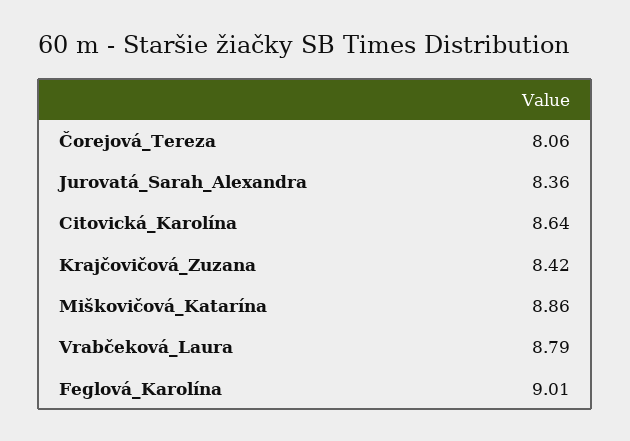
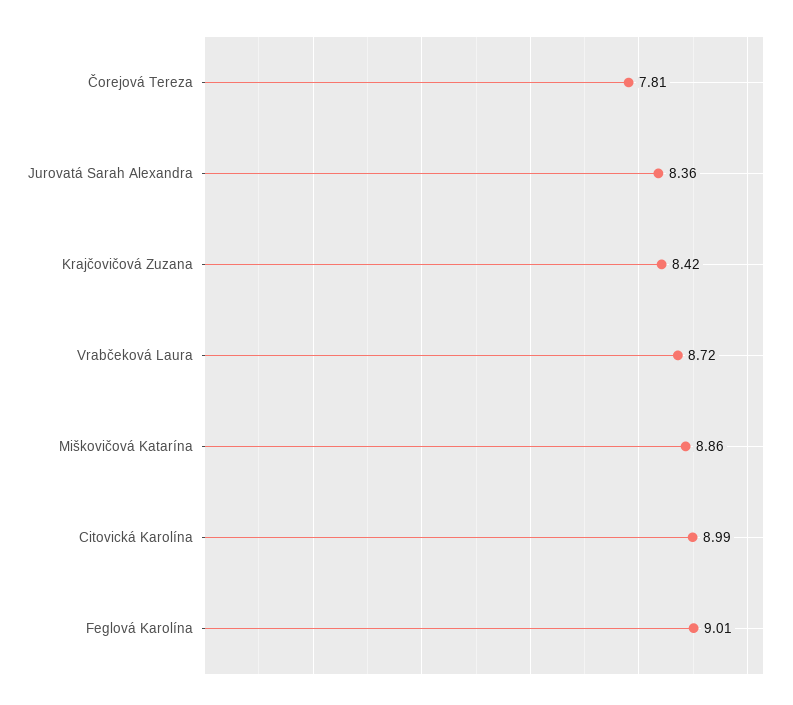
Čorejová_Tereza: 8.06 -> 7.81
Citovická_Karolína: 8.64 -> 8.99
Vrabčeková_Laura: 8.79 -> 8.72

